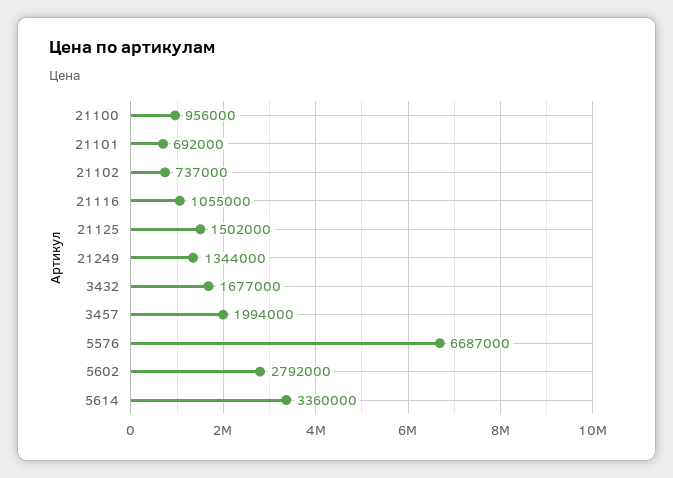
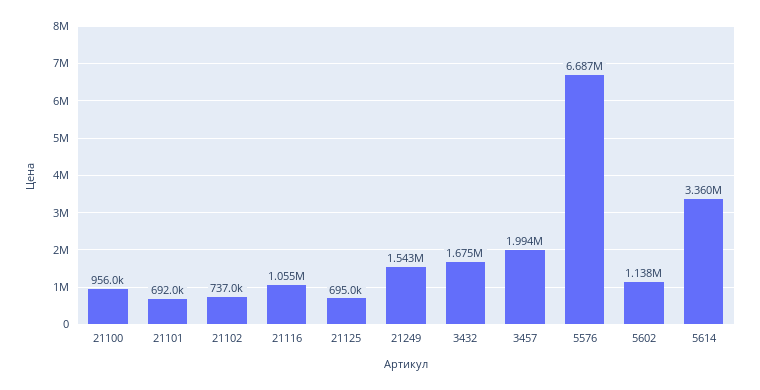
21125: 1502000 -> 695000
21249: 1344000 -> 1543000
3432: 1677000 -> 1675000
5602: 2792000 -> 1138000

